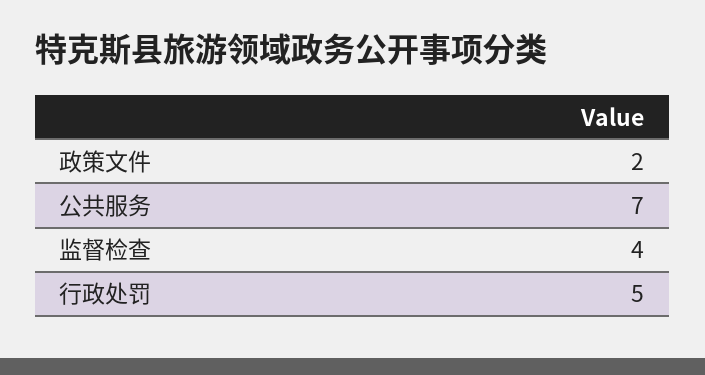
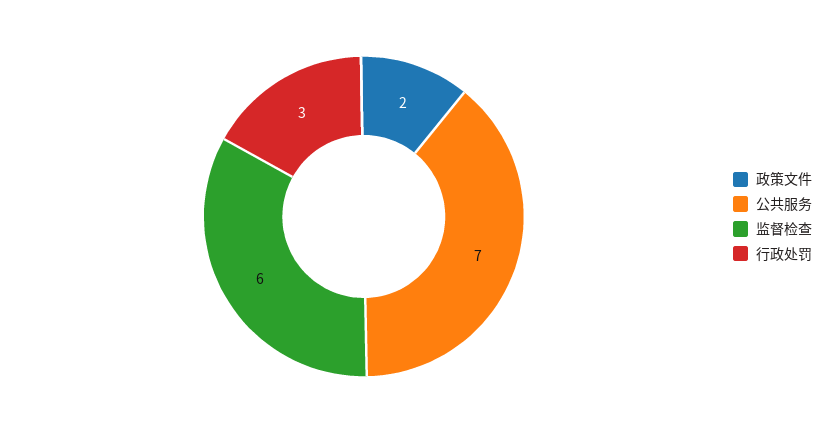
监督检查: 4 -> 6
行政处罚: 5 -> 3

